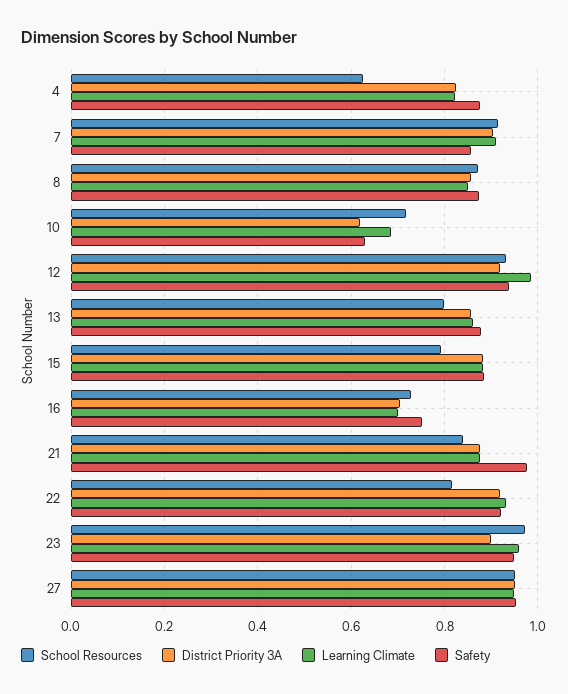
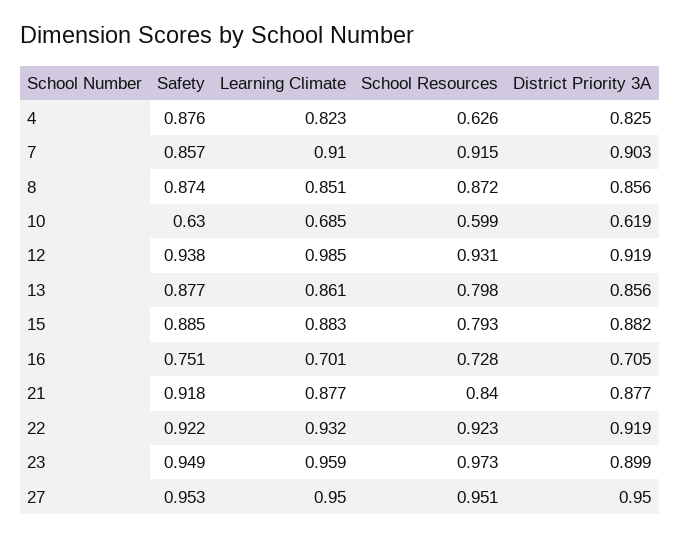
School Resources, 10: 0.72 -> 0.599
Safety, 21: 0.98 -> 0.918
School Resources, 22: 0.82 -> 0.923

